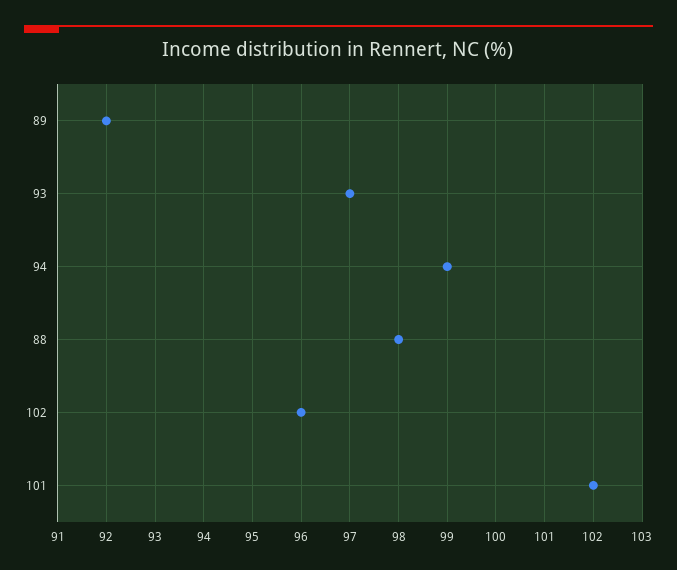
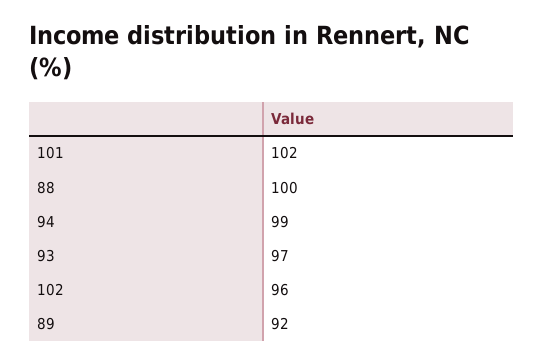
88: 98 -> 100

